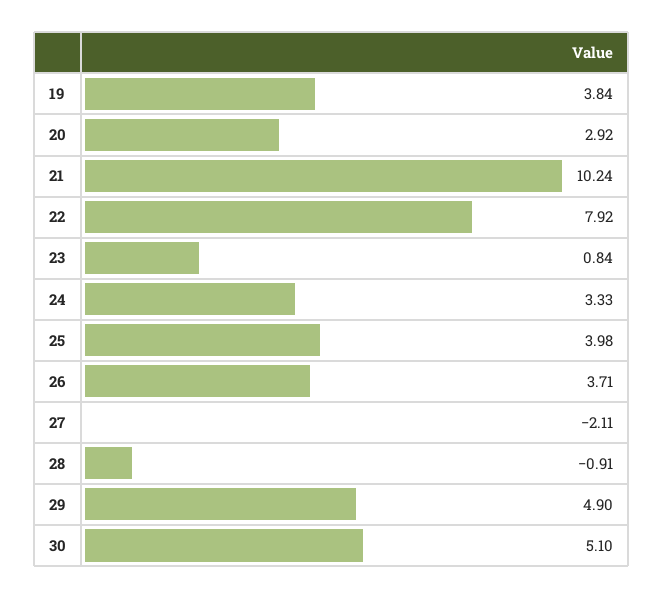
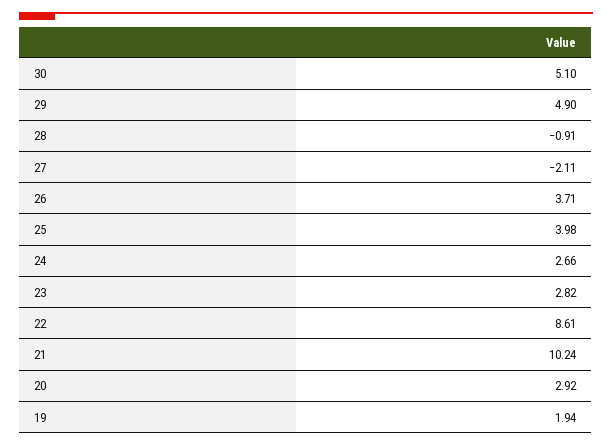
19: 3.84 -> 1.94
22: 7.92 -> 8.61
23: 0.84 -> 2.82
24: 3.33 -> 2.66

